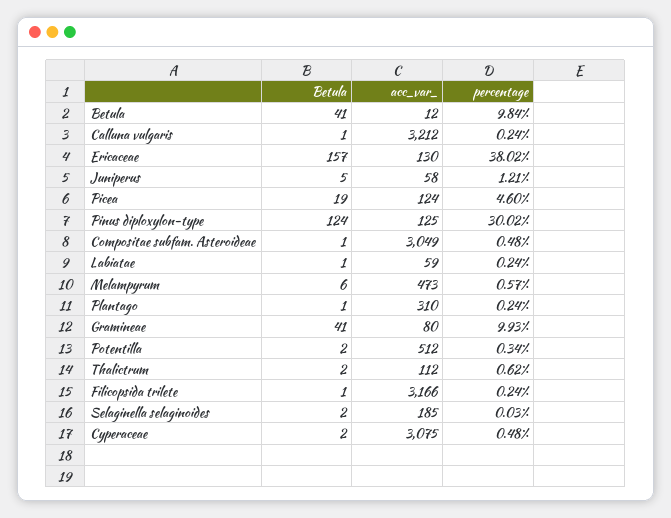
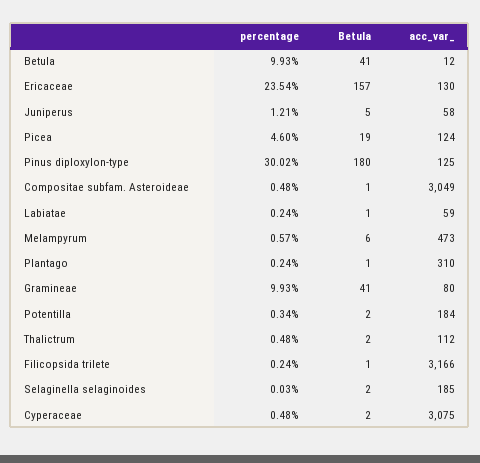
percentage, Betula: 9.84 -> 9.93
Betula, Calluna vulgaris: 1 -> none
acc_var_, Calluna vulgaris: 3212 -> none
percentage, Calluna vulgaris: 0.24 -> none
percentage, Ericaceae: 38.02 -> 23.54
Betula, Pinus diploxylon-type: 124 -> 180
acc_var_, Potentilla: 512 -> 184
percentage, Thalictrum: 0.62 -> 0.48

